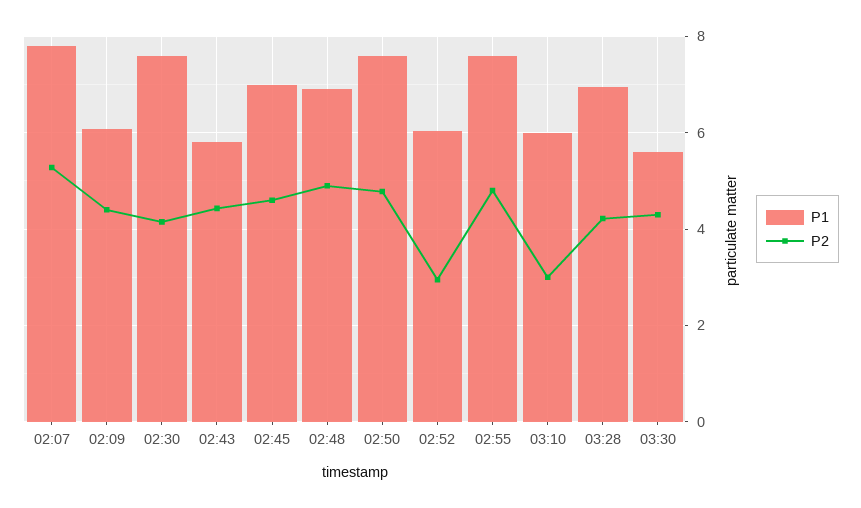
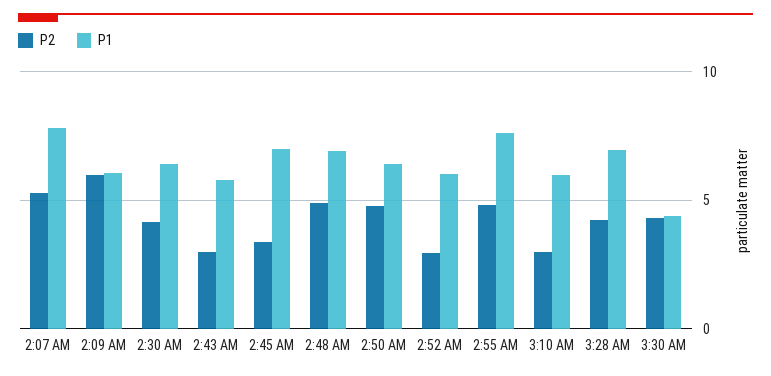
P2, 02:09: 4.4 -> 6
P1, 02:30: 7.6 -> 6.5
P2, 02:43: 4.4 -> 3
P2, 02:45: 4.6 -> 3.5
P1, 02:50: 7.6 -> 6.5
P1, 03:30: 5.6 -> 4.5

